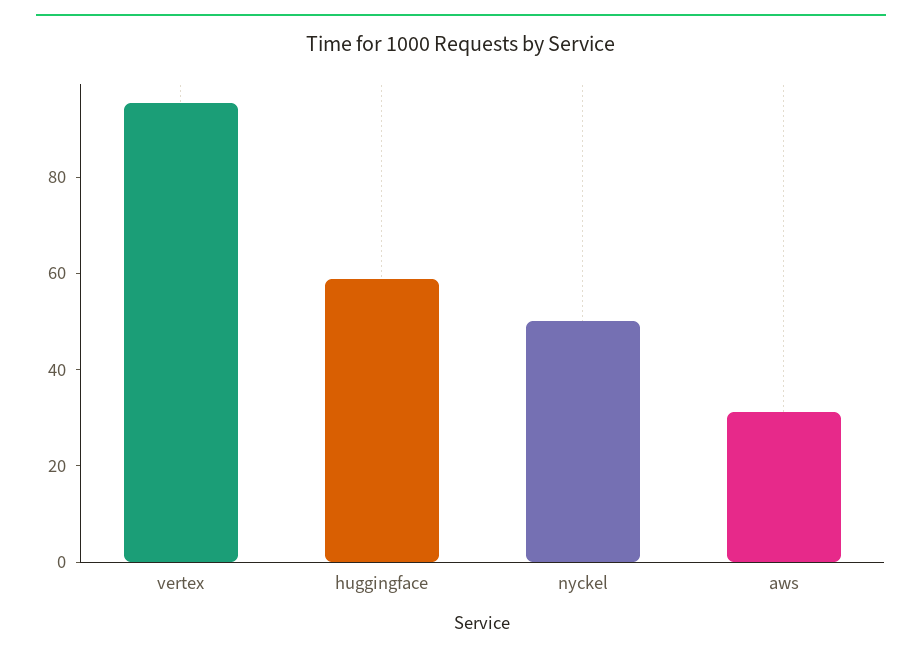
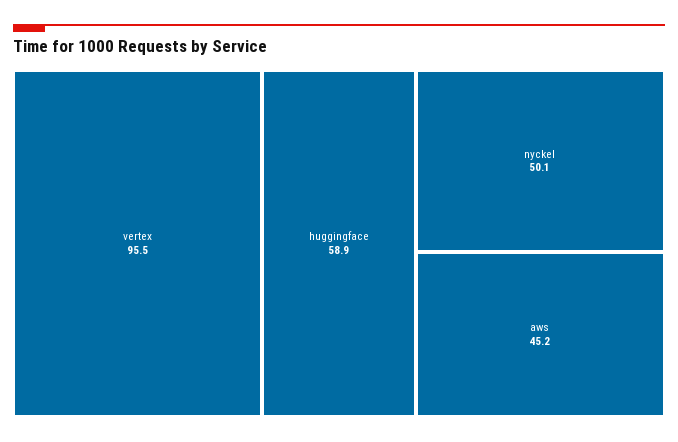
aws: 30 -> 45.2

